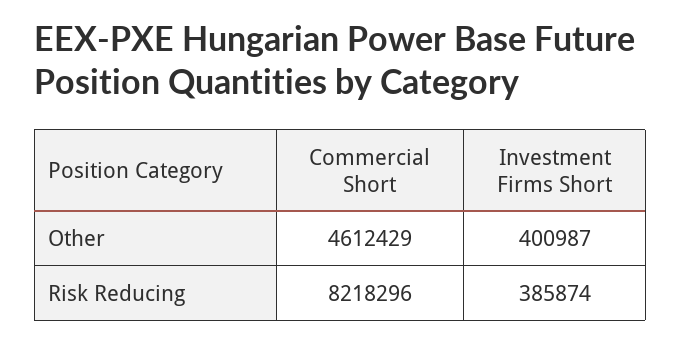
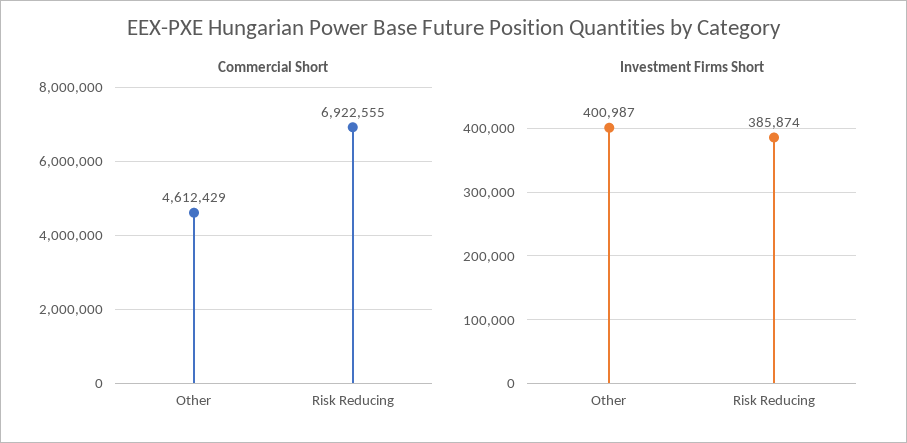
Commercial Short, Risk Reducing: 8218296 -> 6922555

